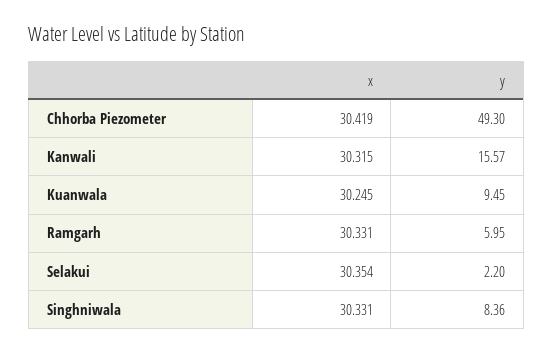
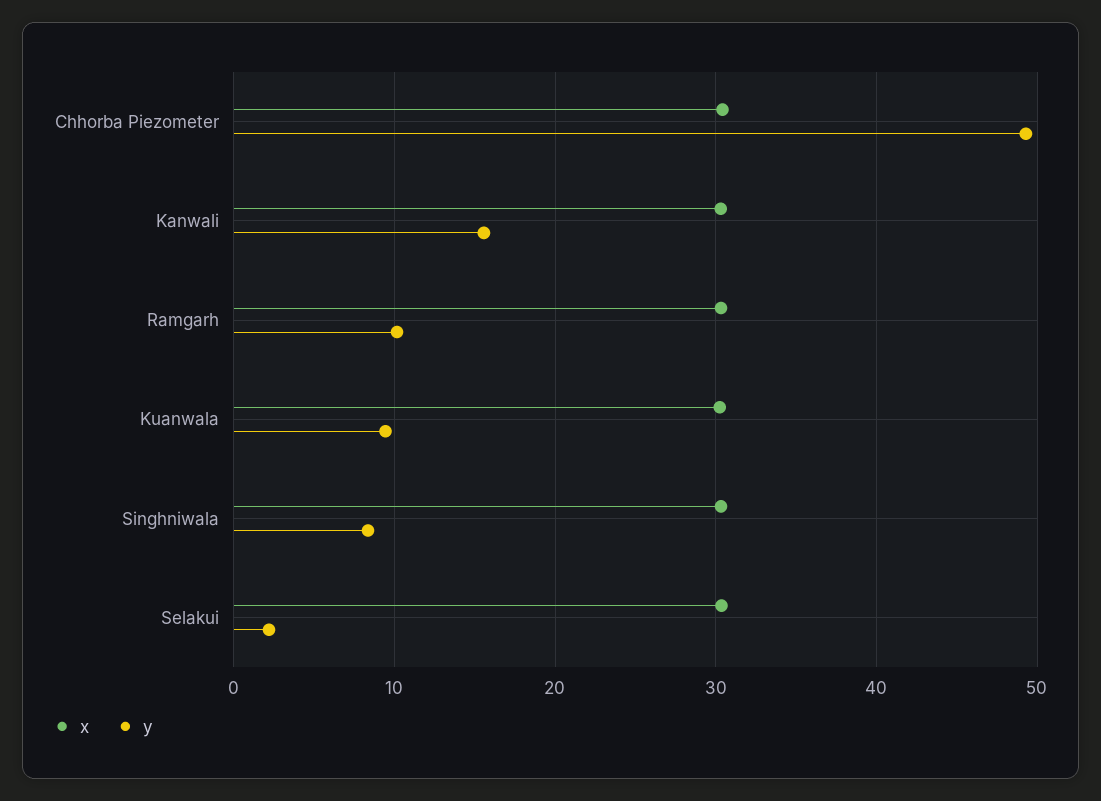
y, Ramgarh: 5.95 -> 10

